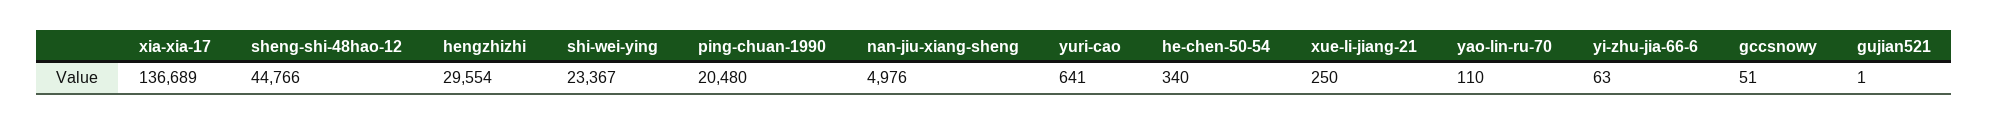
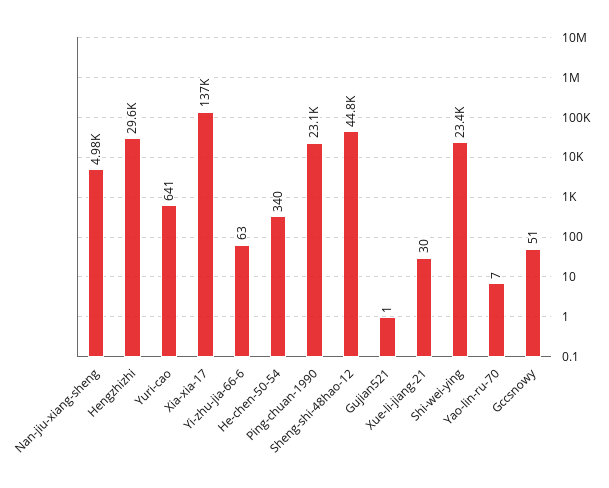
ping-chuan-1990: 20480 -> 23100
xue-li-jiang-21: 250 -> 30
yao-lin-ru-70: 110 -> 7

